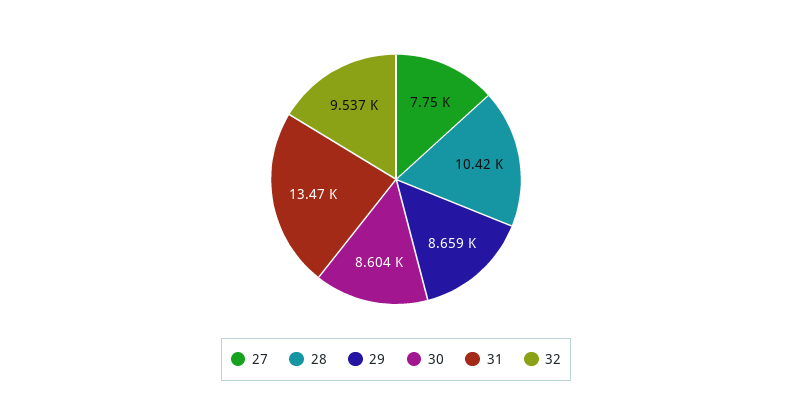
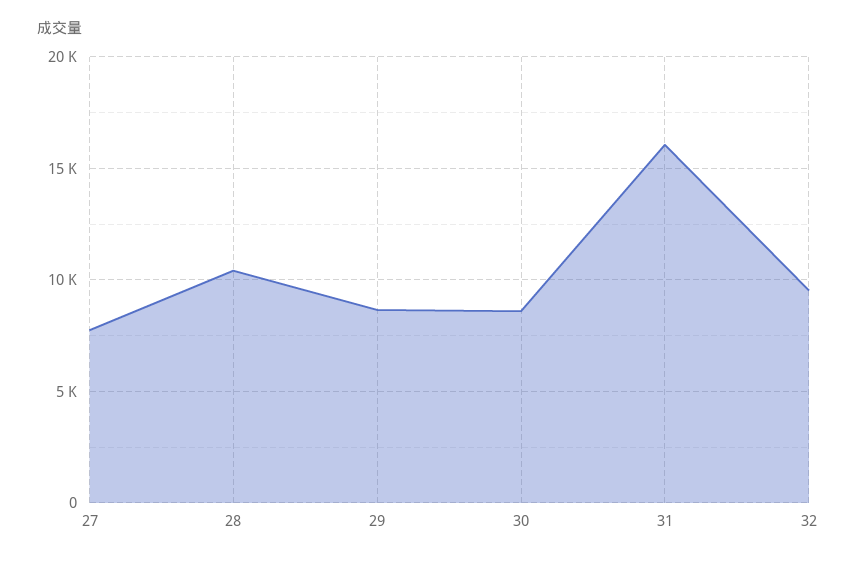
31: 13470 -> 16000

